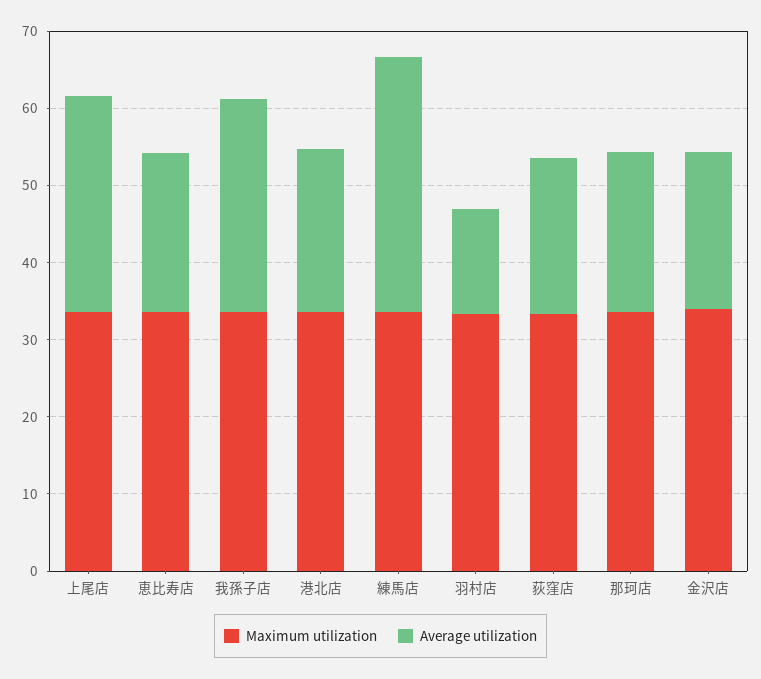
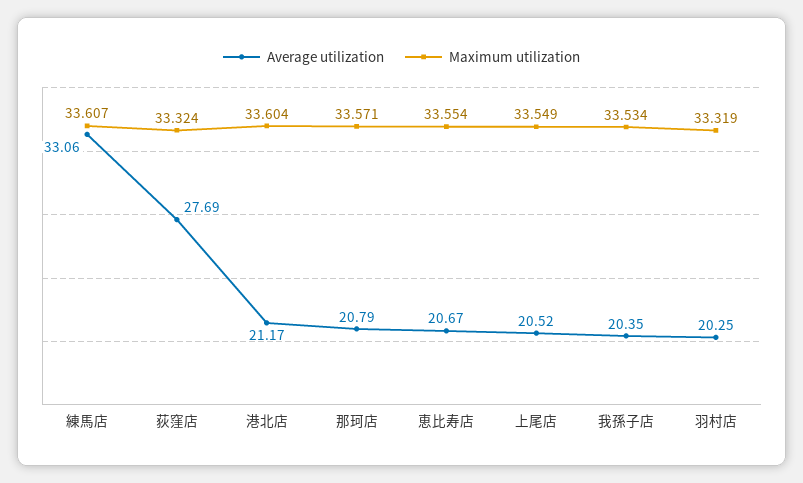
Average utilization, 上尾店: 28 -> 20.52
Average utilization, 我孫子店: 28 -> 20.35
Average utilization, 羽村店: 14 -> 20.25
Average utilization, 荻窪店: 20 -> 27.69
Maximum utilization, 金沢店: 34 -> none
Average utilization, 金沢店: 20 -> none

